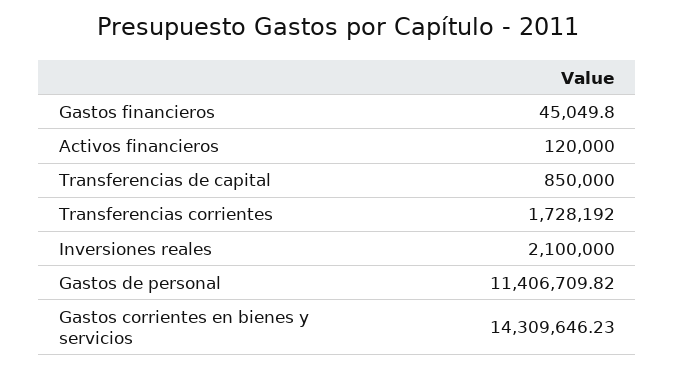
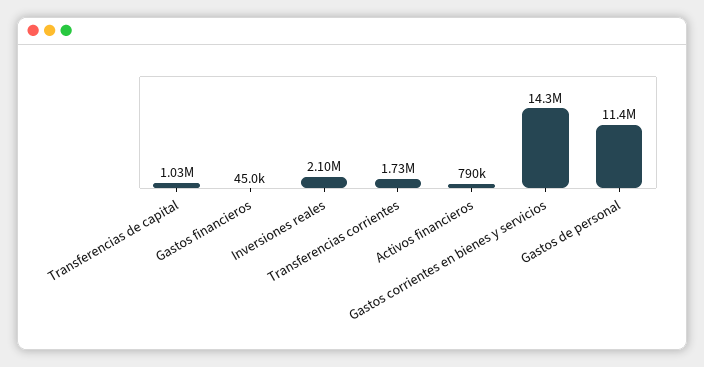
Activos financieros: 120000 -> 790000
Transferencias de capital: 850000 -> 1030000

